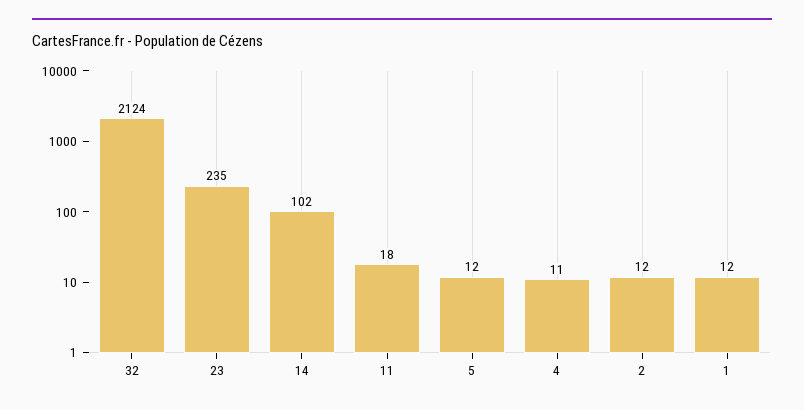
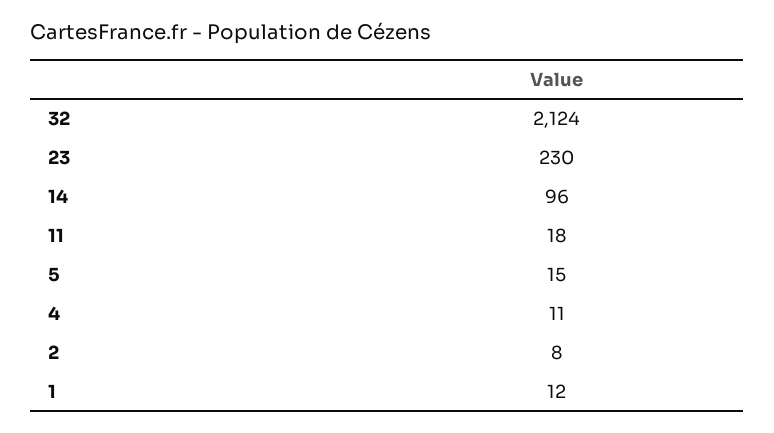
23: 235 -> 230
14: 102 -> 96
5: 12 -> 15
2: 12 -> 8

